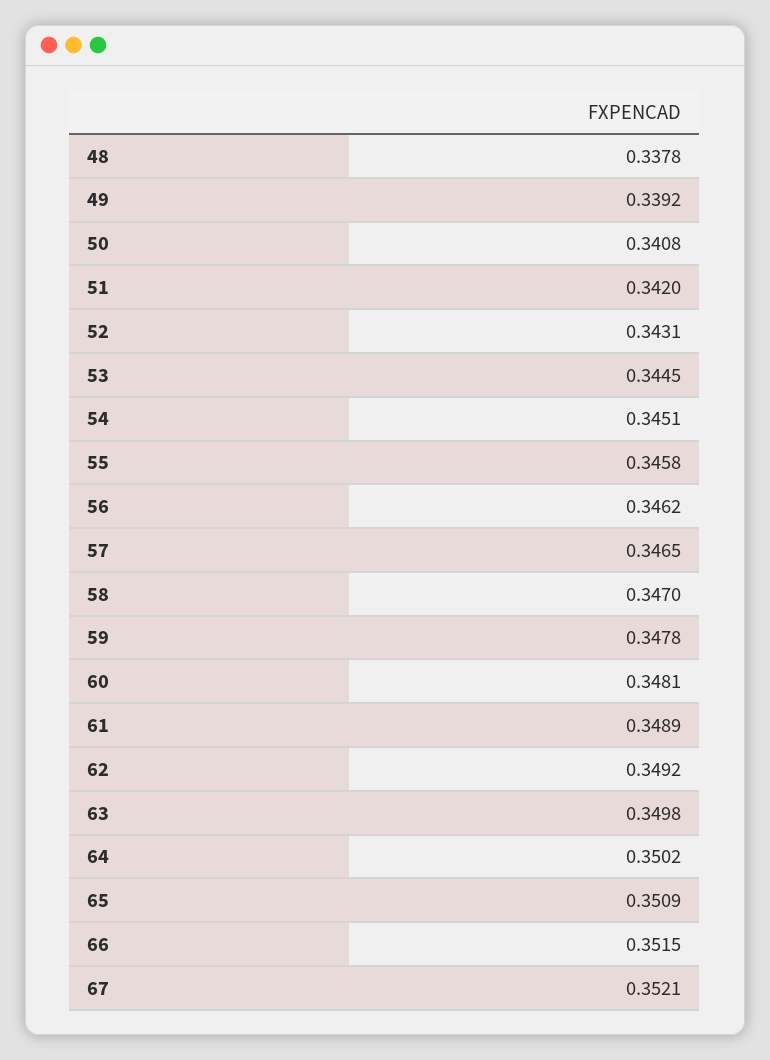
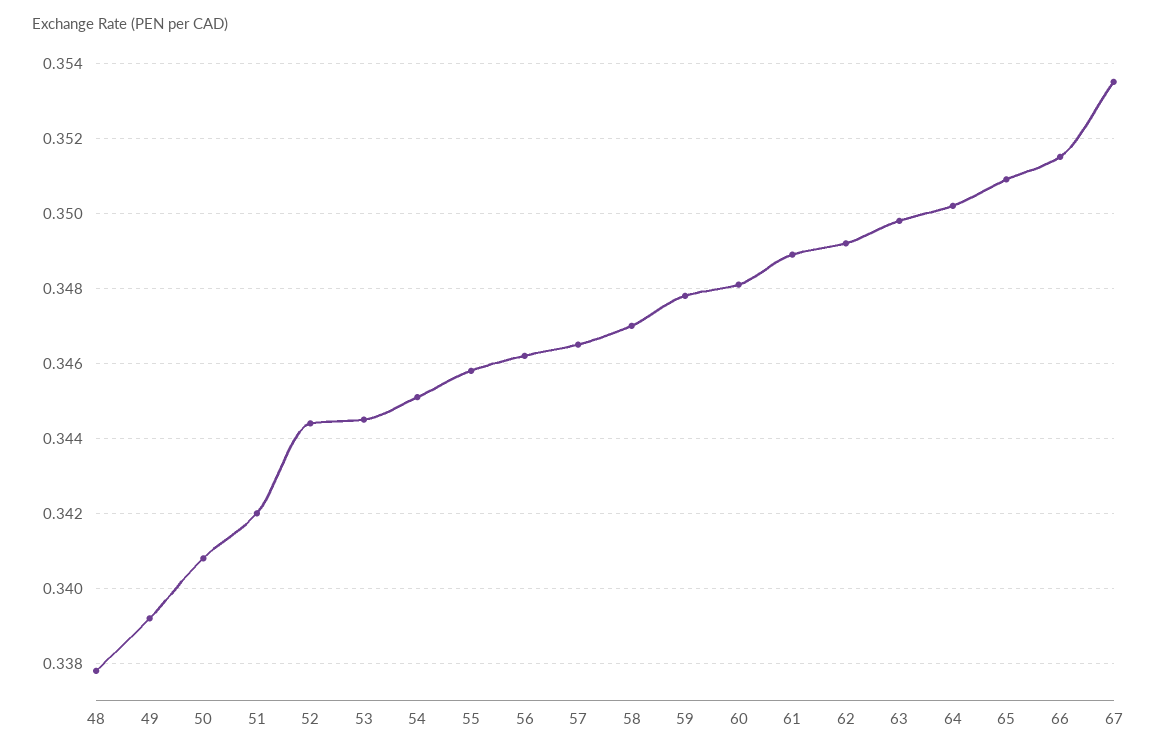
52: 0.3431 -> 0.3445
67: 0.3521 -> 0.3535

